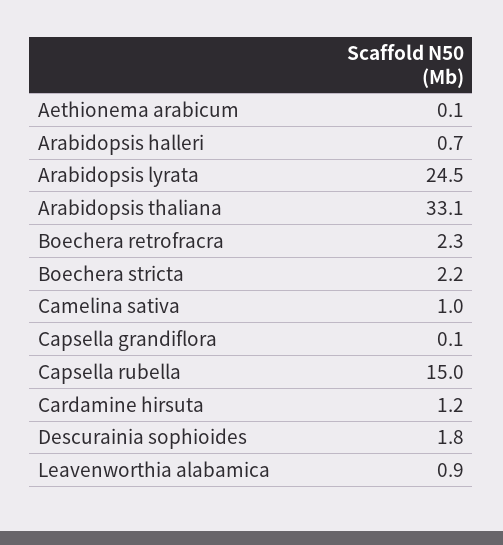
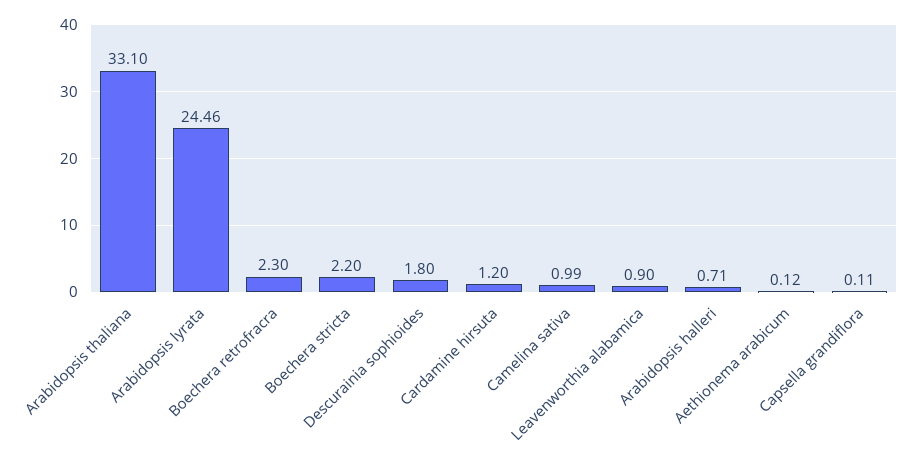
Capsella rubella: 15 -> none

